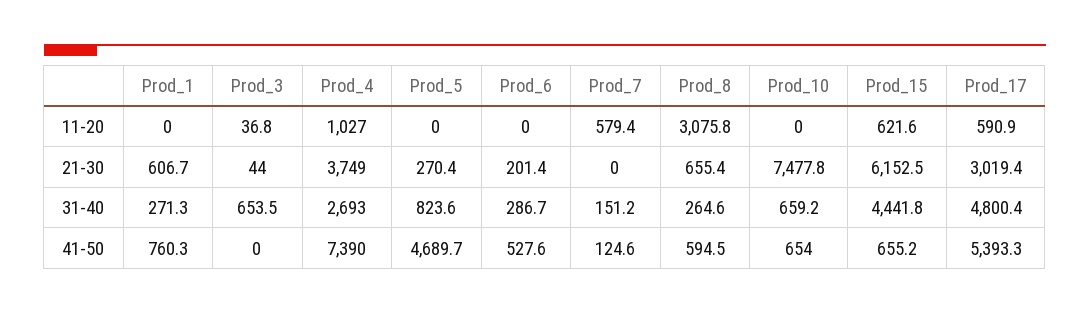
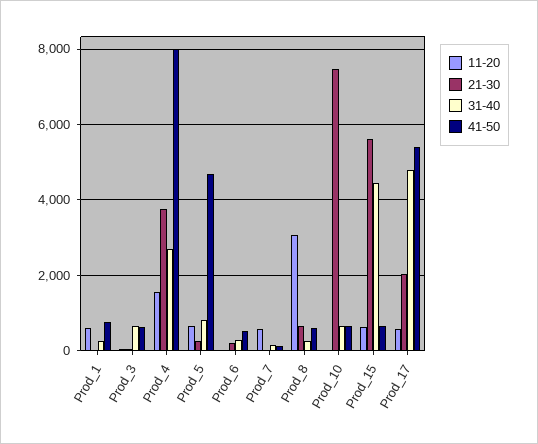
11-20, Prod_1: 0 -> 600
11-20, Prod_4: 1027 -> 1600
11-20, Prod_5: 0 -> 600
21-30, Prod_1: 606.7 -> 0
21-30, Prod_15: 6152.5 -> 5600
21-30, Prod_17: 3019.4 -> 2000
41-50, Prod_3: 0 -> 600
41-50, Prod_4: 7390 -> 8000

